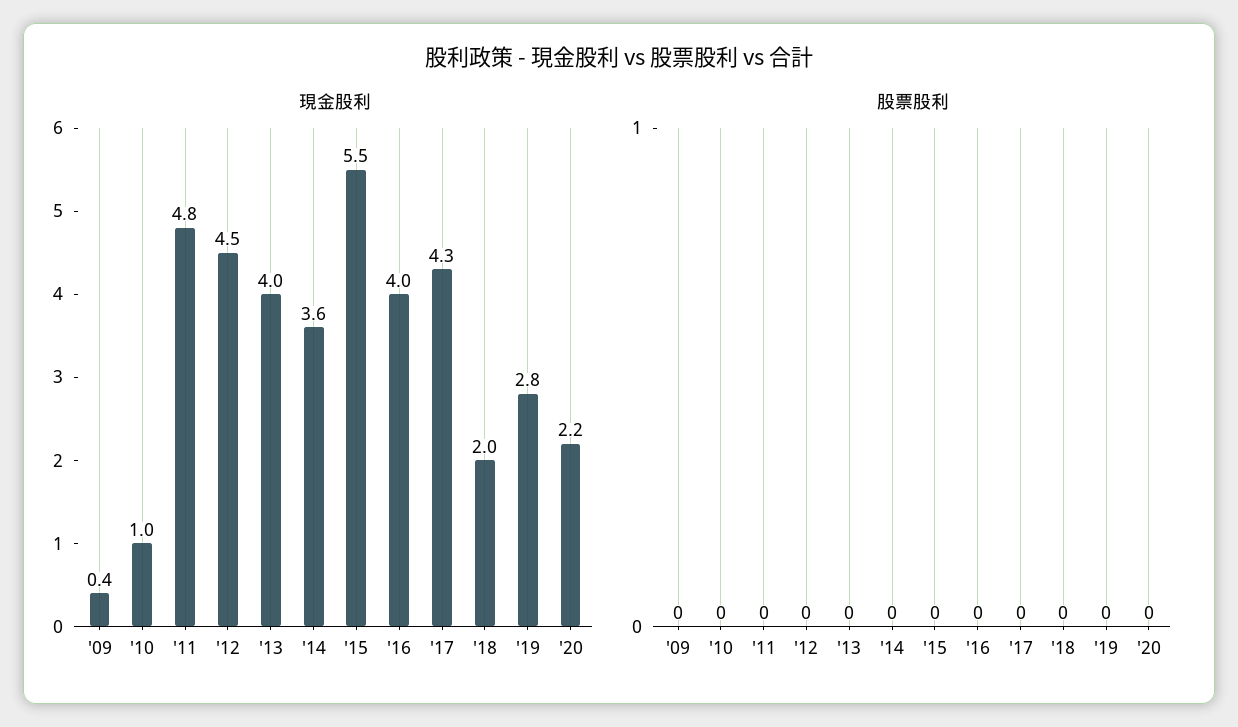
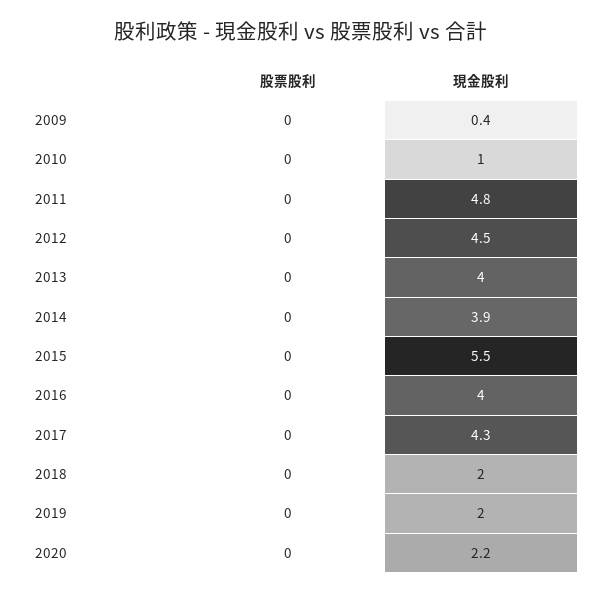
現金股利, '14: 3.6 -> 3.9
現金股利, '19: 2.8 -> 2

